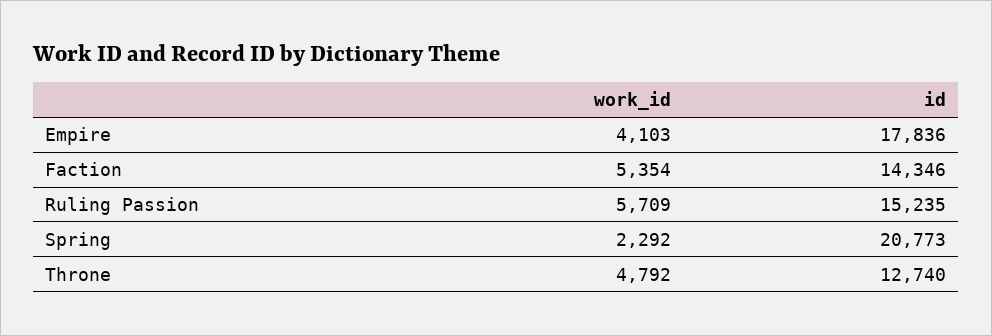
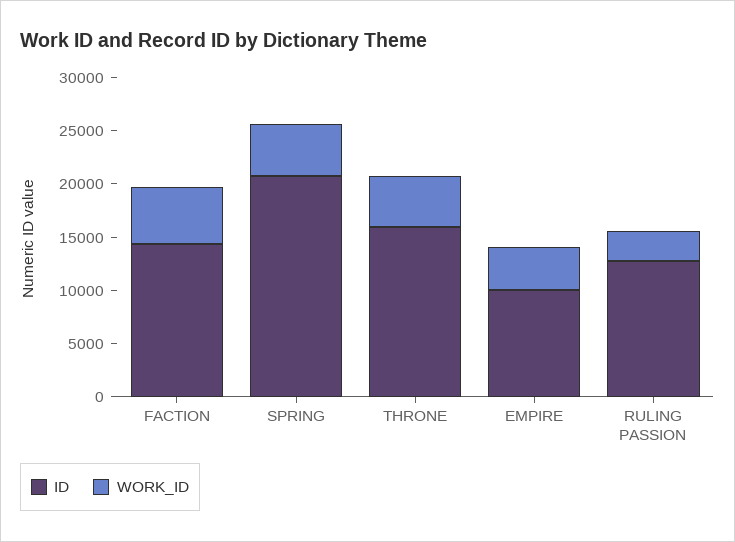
id, Empire: 17836 -> 10000
work_id, Ruling Passion: 5709 -> 3000
id, Ruling Passion: 15235 -> 13000
work_id, Spring: 2292 -> 5000
id, Throne: 12740 -> 16000

